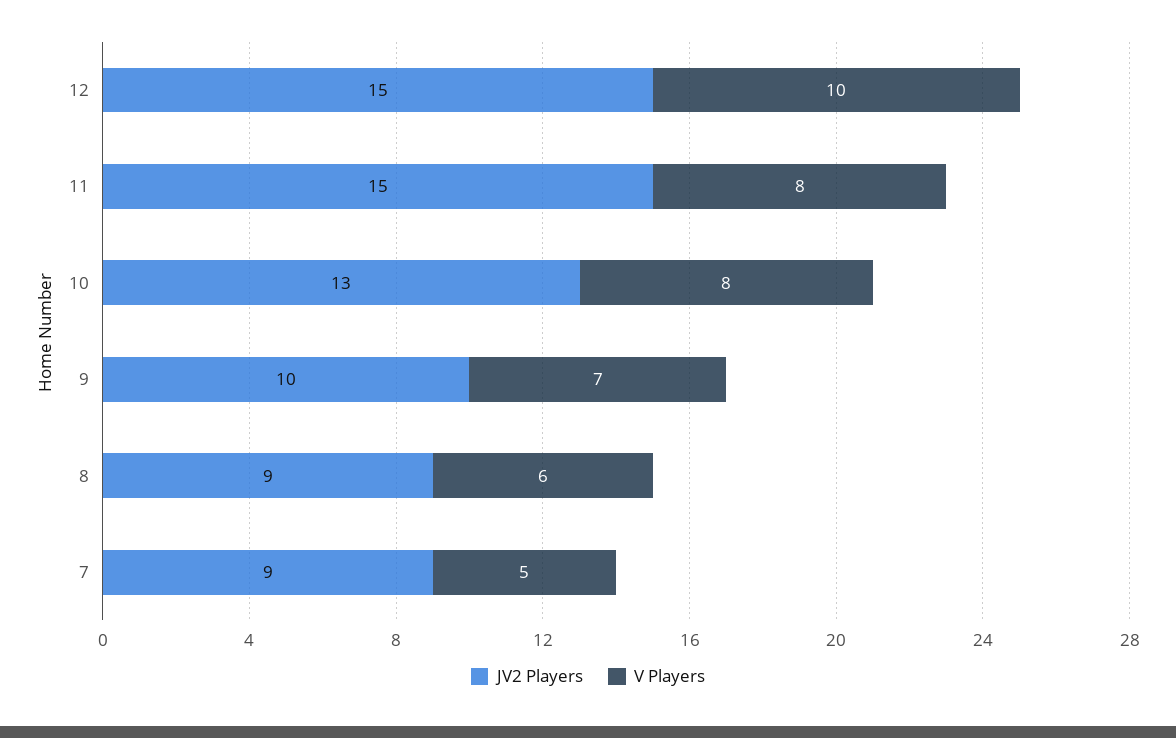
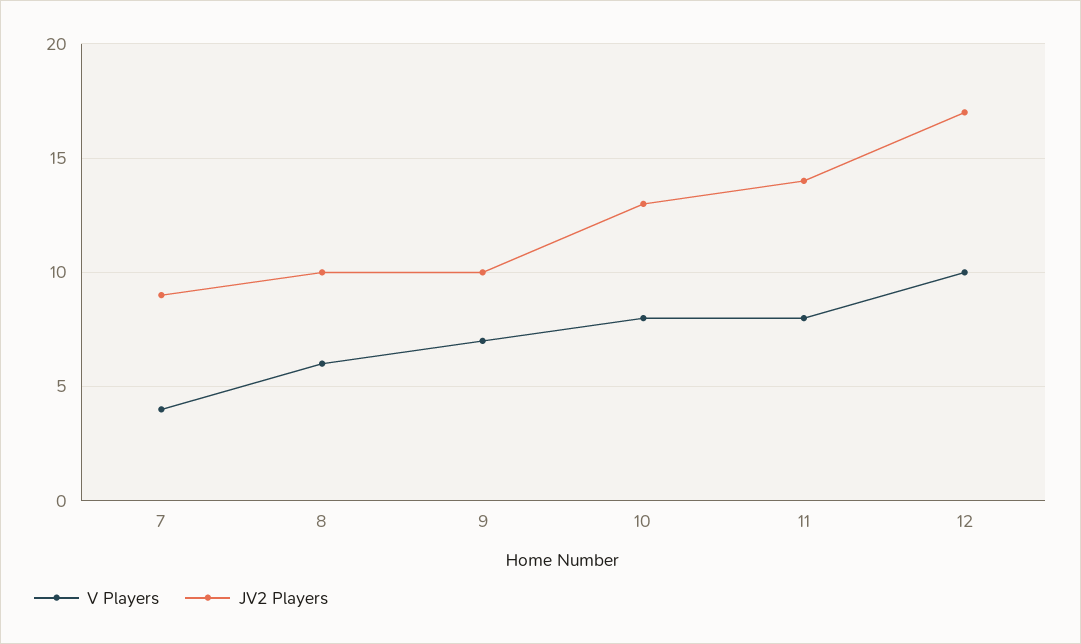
JV2 Players, 12: 15 -> 17
JV2 Players, 11: 15 -> 14
JV2 Players, 8: 9 -> 10
V Players, 7: 5 -> 4

